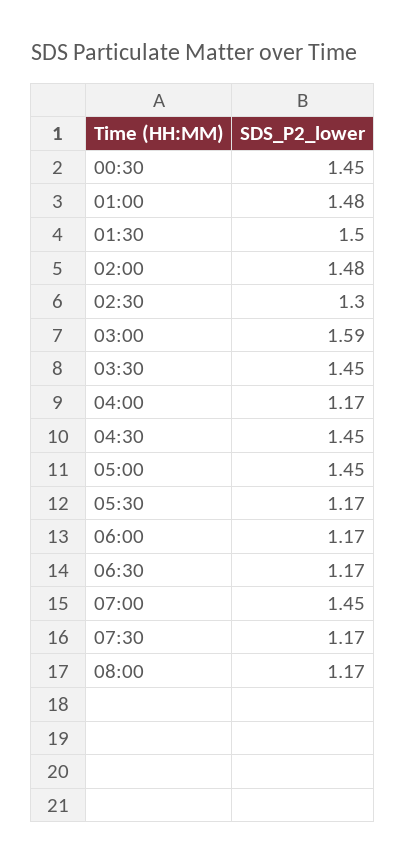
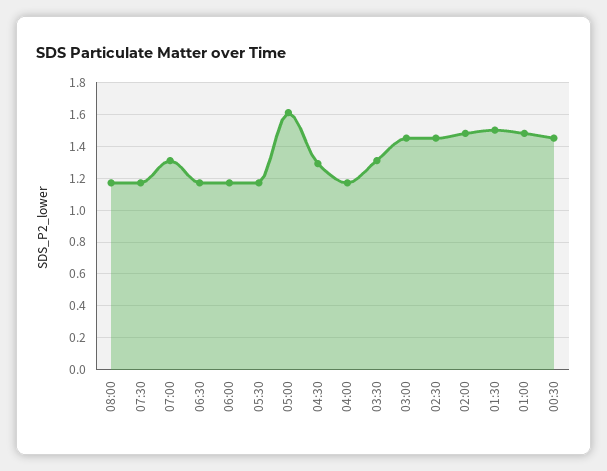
02:30: 1.3 -> 1.45
03:00: 1.59 -> 1.45
03:30: 1.45 -> 1.3
04:30: 1.45 -> 1.3
05:00: 1.45 -> 1.6
07:00: 1.45 -> 1.3

